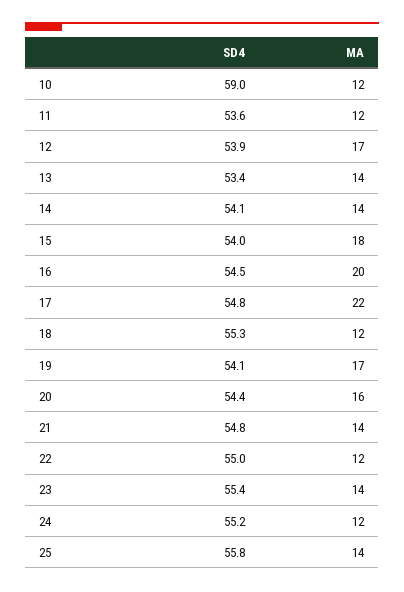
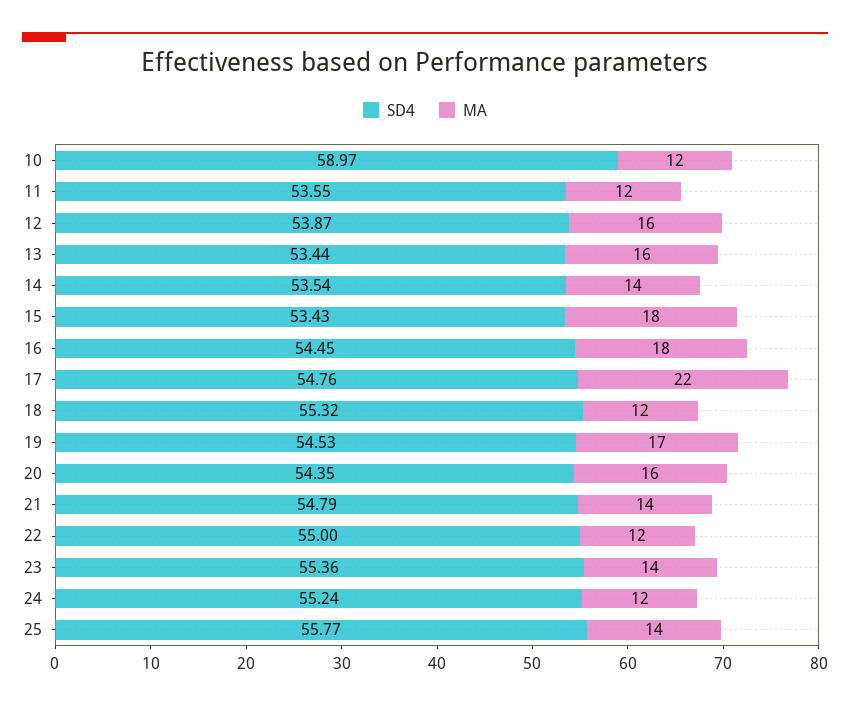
MA, 12: 17 -> 16
MA, 13: 14 -> 16
SD4, 14: 54.1 -> 53.54
SD4, 15: 54 -> 53.43
MA, 16: 20 -> 18
SD4, 19: 54.1 -> 54.53

